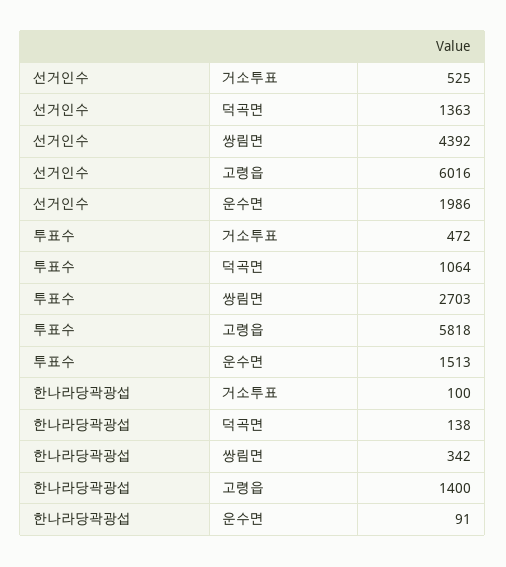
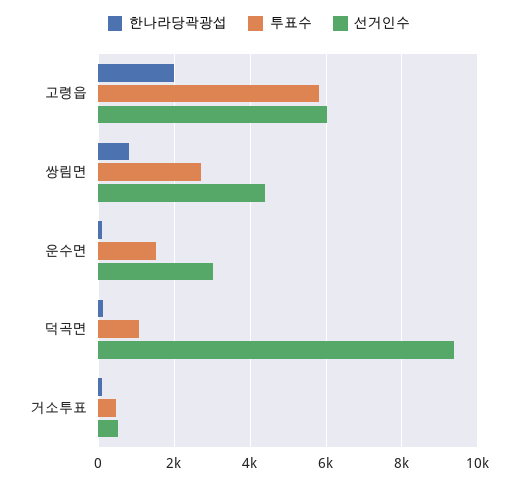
선거인수, 덕곡면: 1363 -> 9400
선거인수, 운수면: 1986 -> 3000
한나라당곽광섭, 쌍림면: 342 -> 800
한나라당곽광섭, 고령읍: 1400 -> 2000

